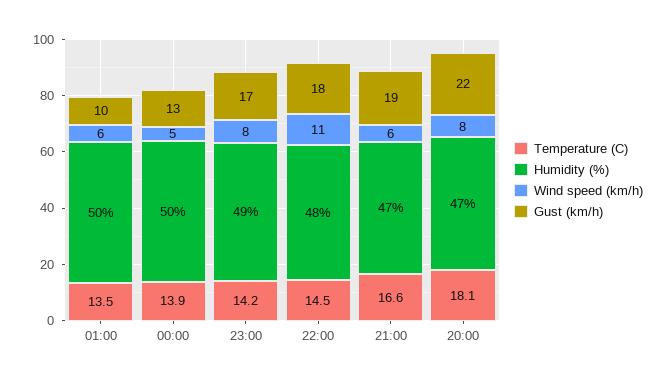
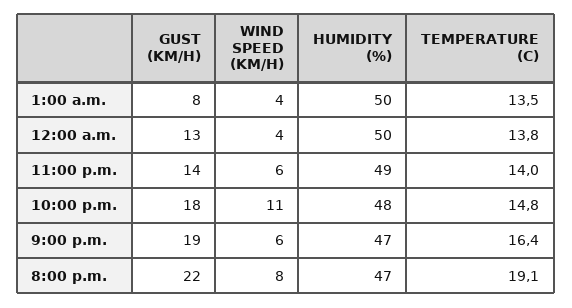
Wind speed (km/h), 01:00: 6 -> 4
Gust (km/h), 01:00: 10 -> 8
Temperature (C), 00:00: 13.9 -> 13.8
Wind speed (km/h), 00:00: 5 -> 4
Temperature (C), 23:00: 14.2 -> 14
Wind speed (km/h), 23:00: 8 -> 6
Gust (km/h), 23:00: 17 -> 14
Temperature (C), 22:00: 14.5 -> 14.8
Temperature (C), 21:00: 16.6 -> 16.4
Temperature (C), 20:00: 18.1 -> 19.1

